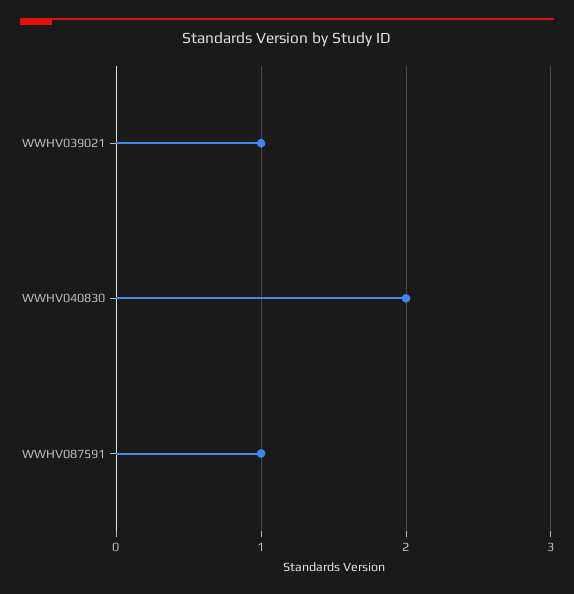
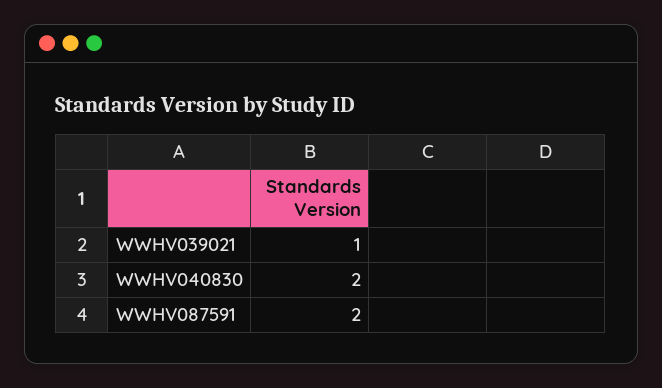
WWHV087591: 1 -> 2

